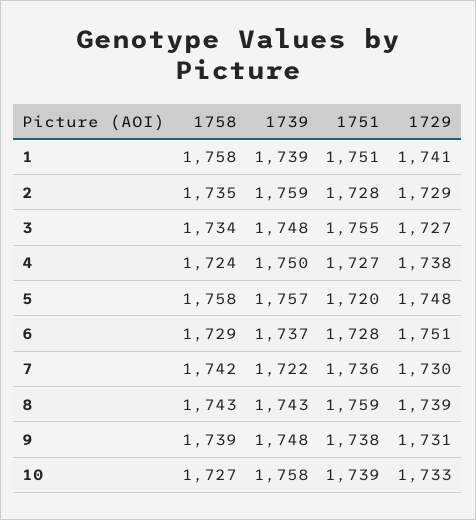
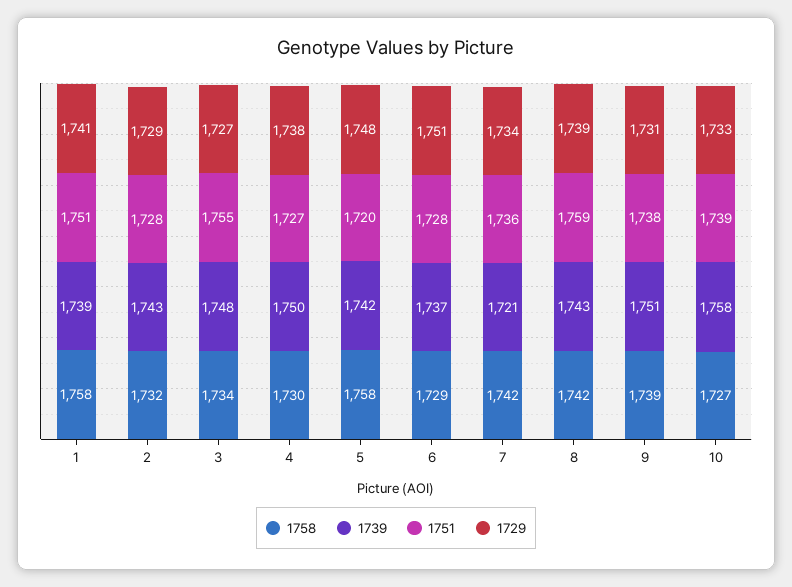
1758, 2: 1735 -> 1732
1739, 2: 1759 -> 1743
1758, 4: 1724 -> 1730
1739, 5: 1757 -> 1742
1739, 7: 1722 -> 1721
1729, 7: 1730 -> 1734
1758, 8: 1743 -> 1742
1739, 9: 1748 -> 1751

